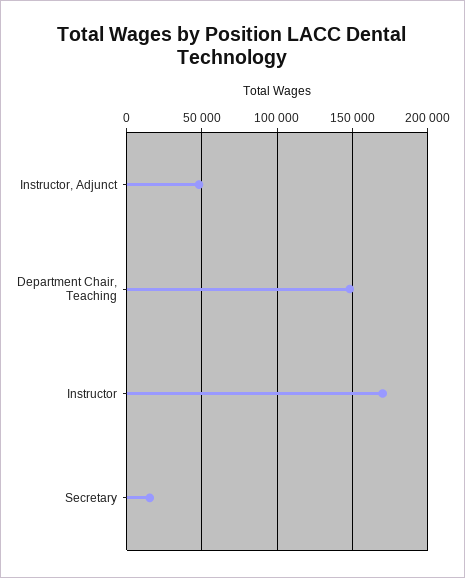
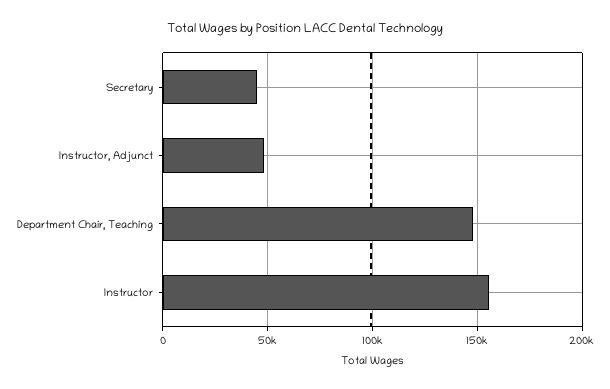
Instructor: 170000 -> 155000
Secretary: 15000 -> 45000

